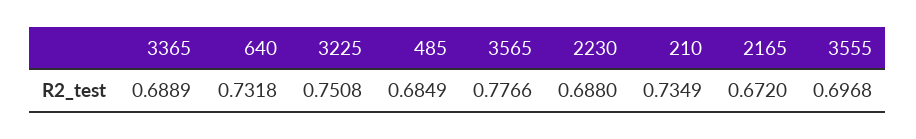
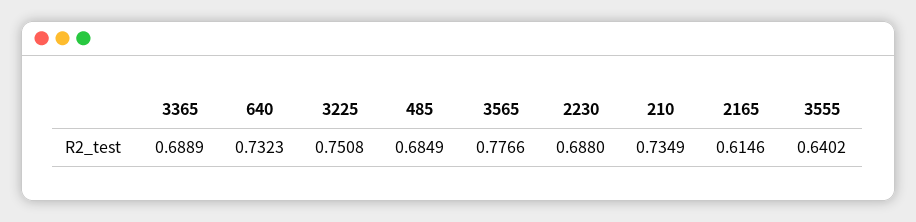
640: 0.7318 -> 0.7323
2165: 0.672 -> 0.6146
3555: 0.6968 -> 0.6402

